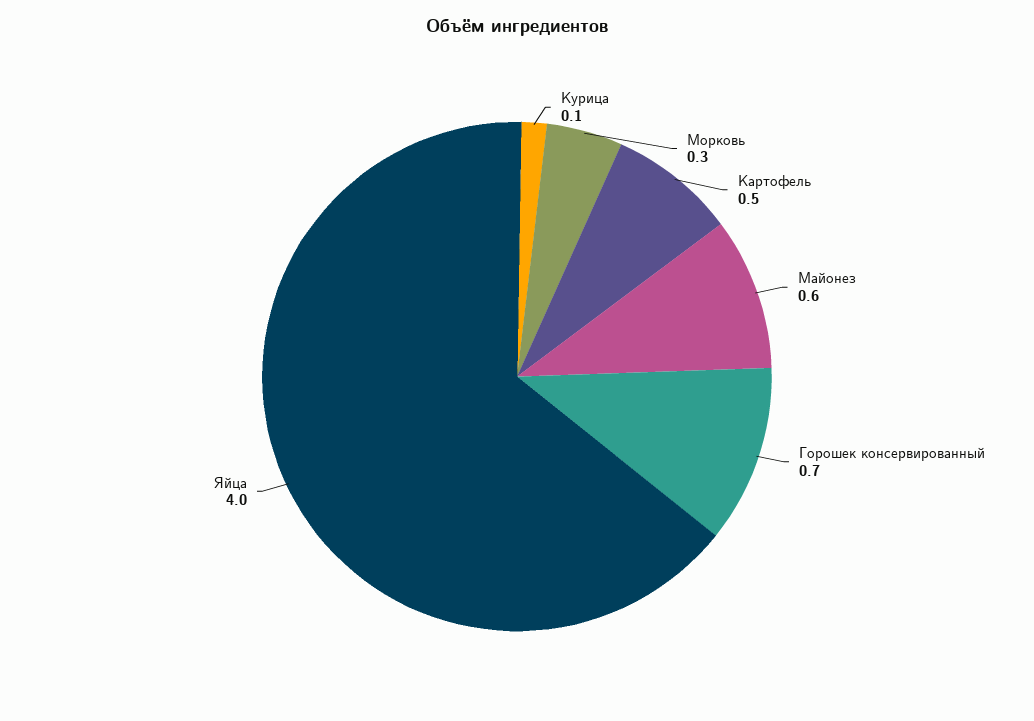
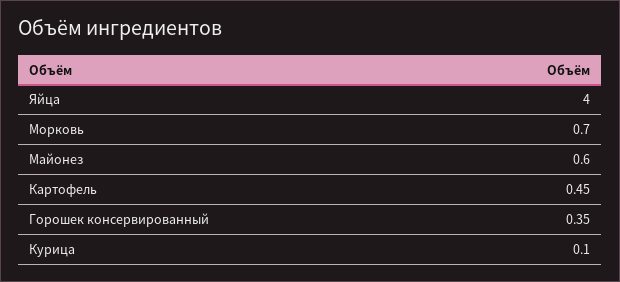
Морковь: 0.3 -> 0.7
Горошек консервированный: 0.7 -> 0.35

